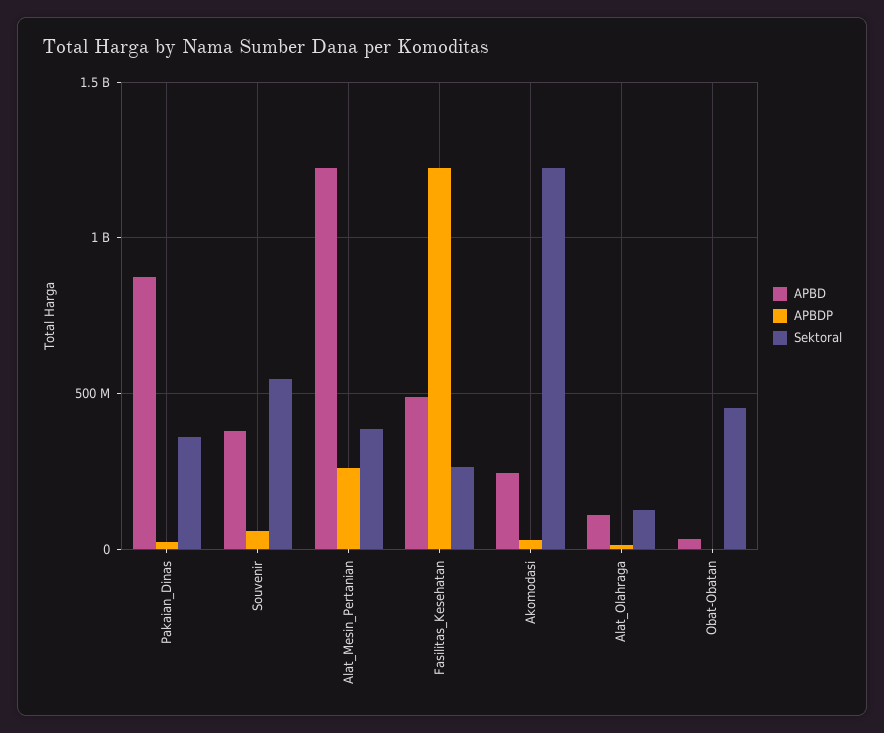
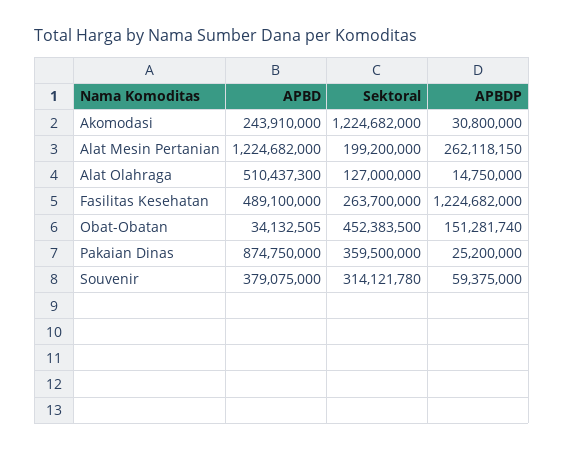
Sektoral, Souvenir: 550000000 -> 314121780
Sektoral, Alat_Mesin_Pertanian: 400000000 -> 199200000
APBD, Alat_Olahraga: 100000000 -> 510437300
APBDP, Obat-Obatan: 0 -> 151281740

